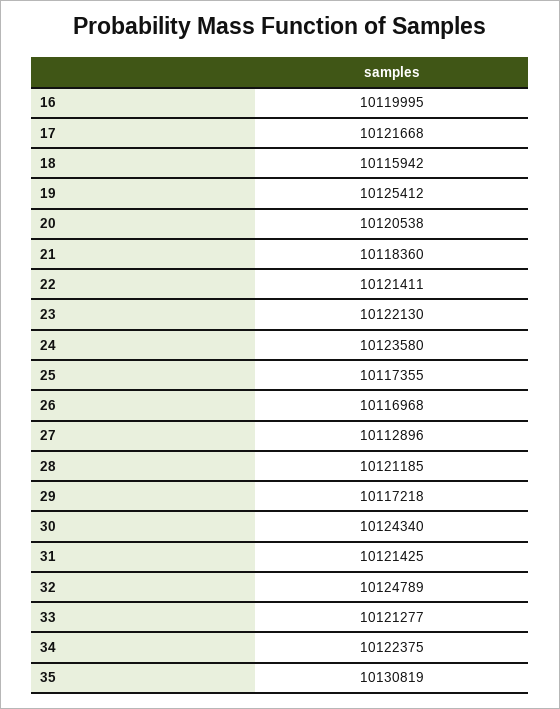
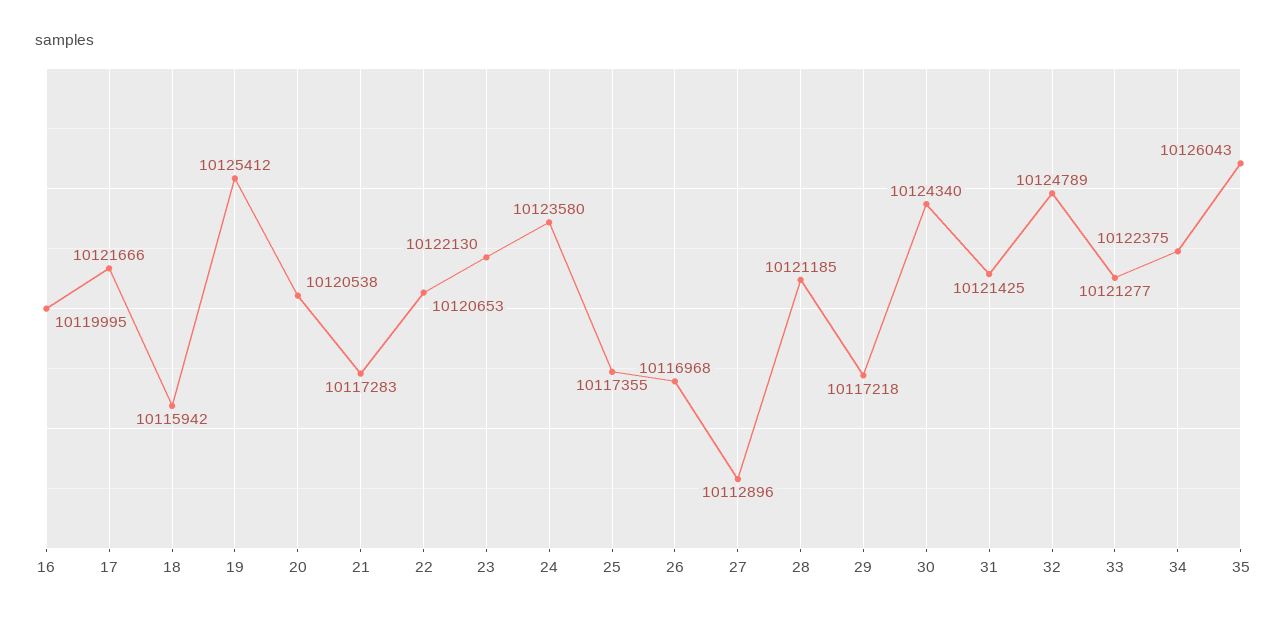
17: 10121668 -> 10121666
21: 10118360 -> 10117283
22: 10121411 -> 10120653
35: 10130819 -> 10126043

